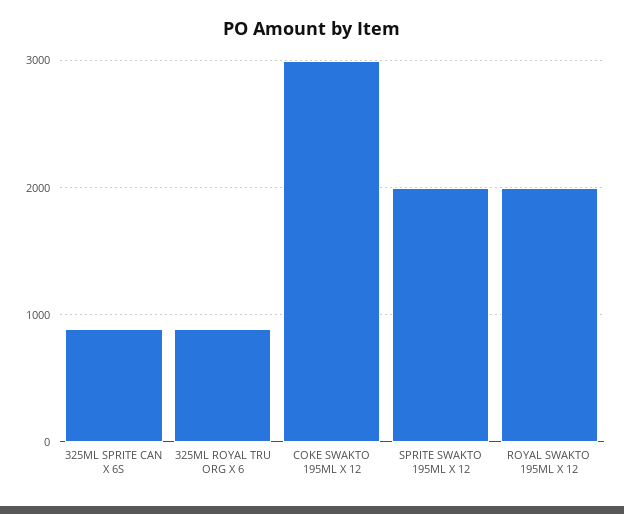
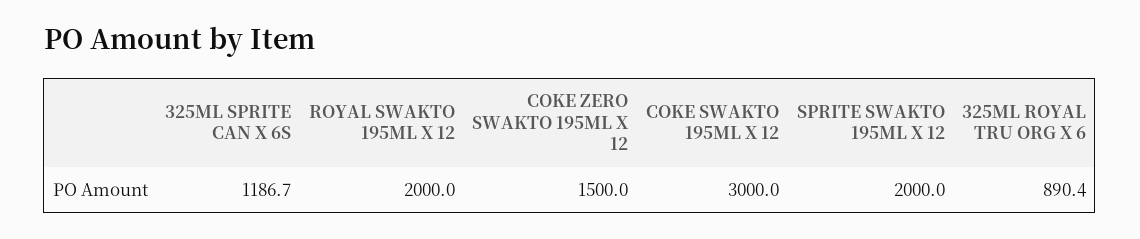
325ML SPRITE CAN X 6S: 900 -> 1186.7
COKE ZERO SWAKTO 195ML X 12: none -> 1500

